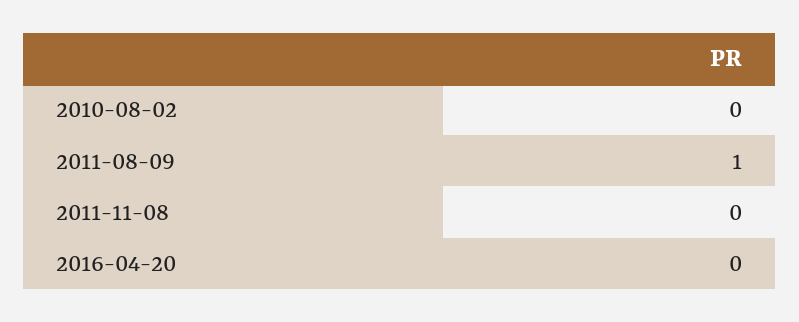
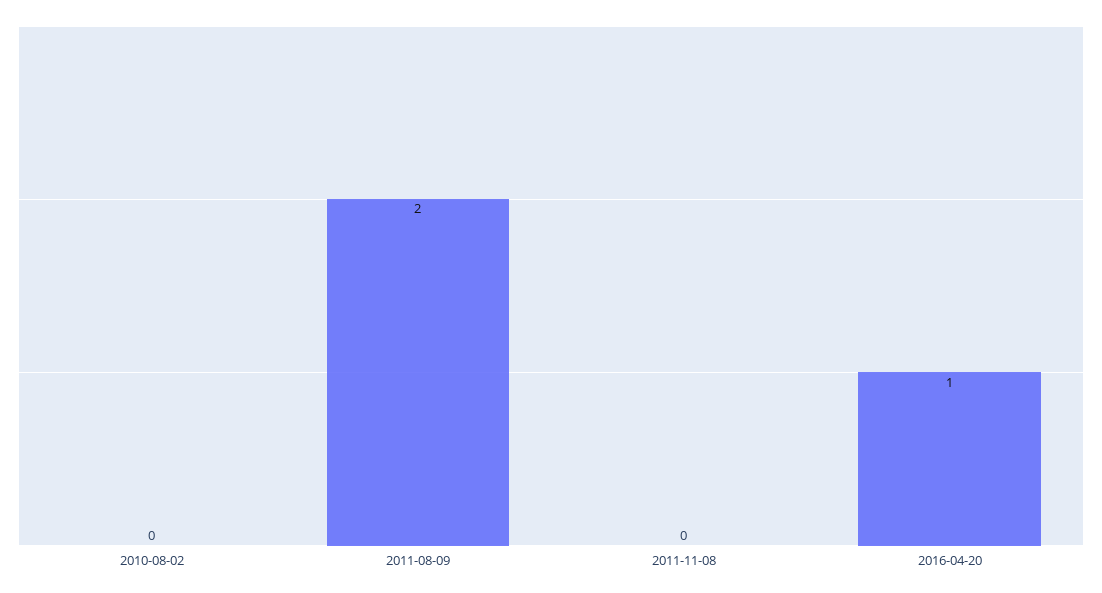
2011-08-09: 1 -> 2
2016-04-20: 0 -> 1

